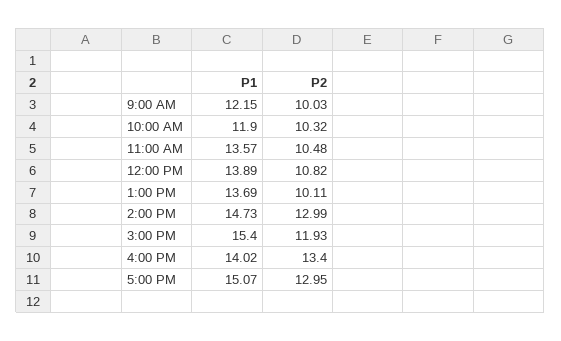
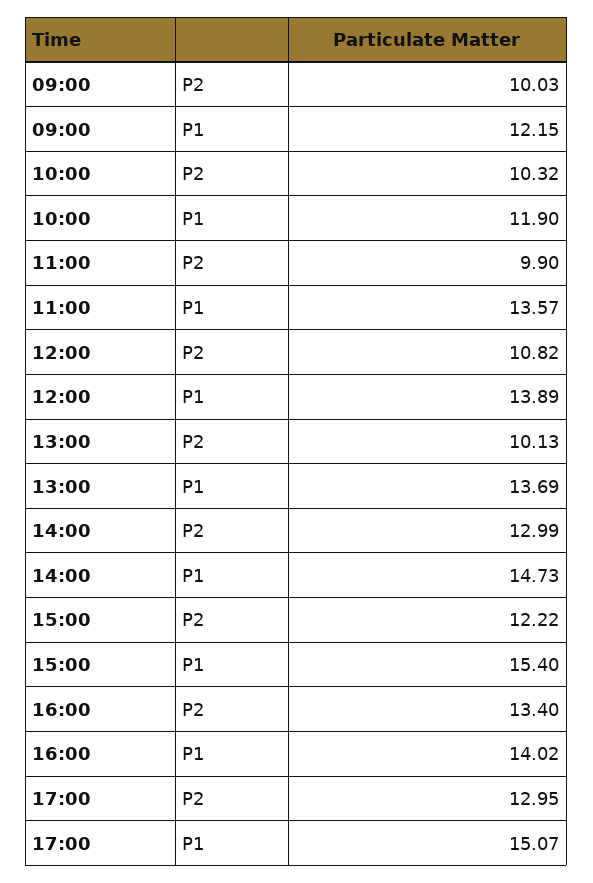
P2, 11:00 AM: 10.48 -> 9.9
P2, 1:00 PM: 10.11 -> 10.13
P2, 3:00 PM: 11.93 -> 12.22

